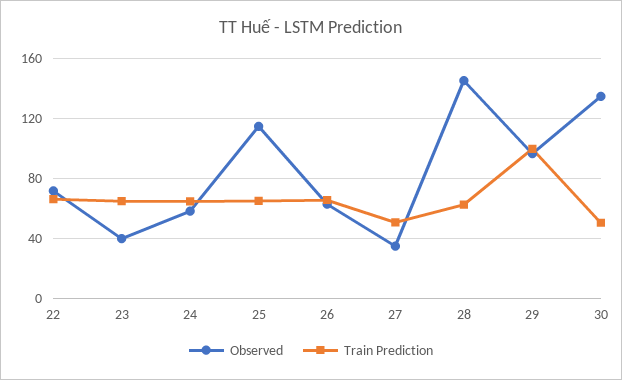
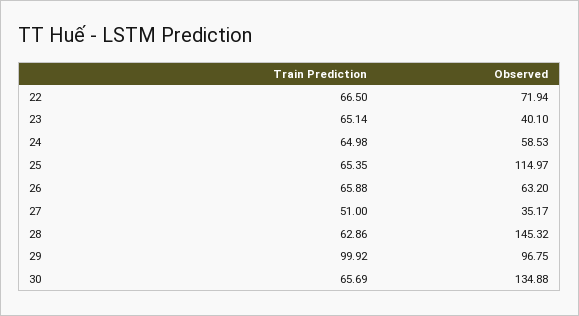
Train Prediction, 30: 50 -> 65.69

